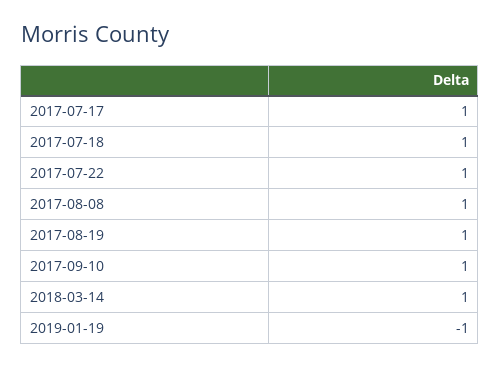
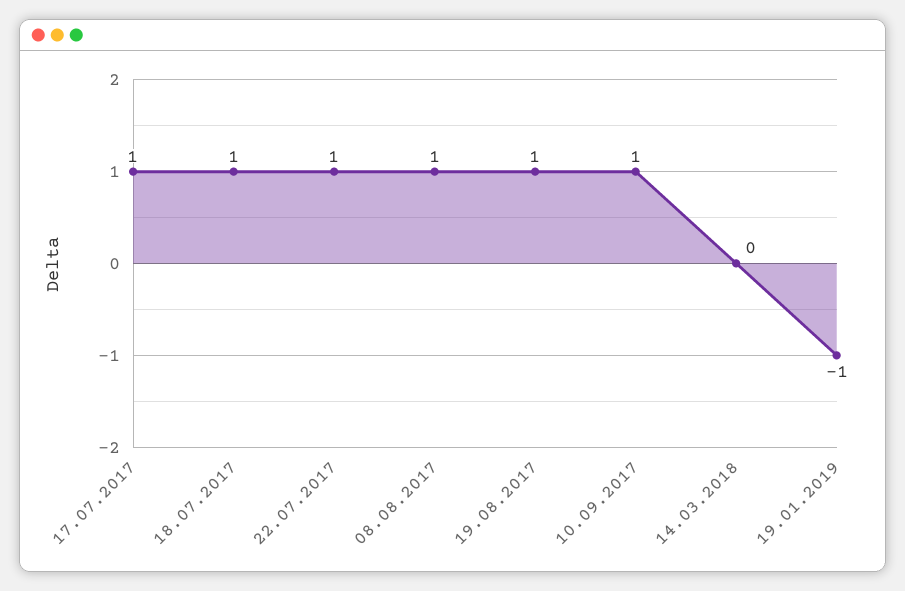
2018-03-14: 1 -> 0

